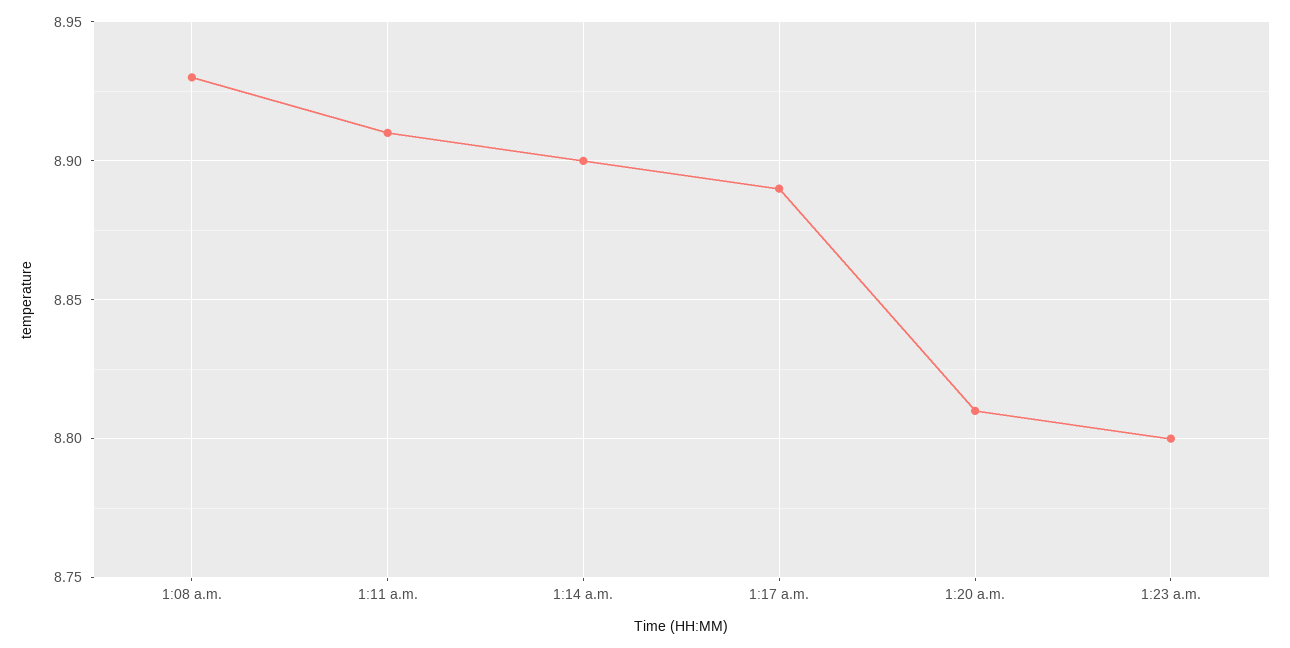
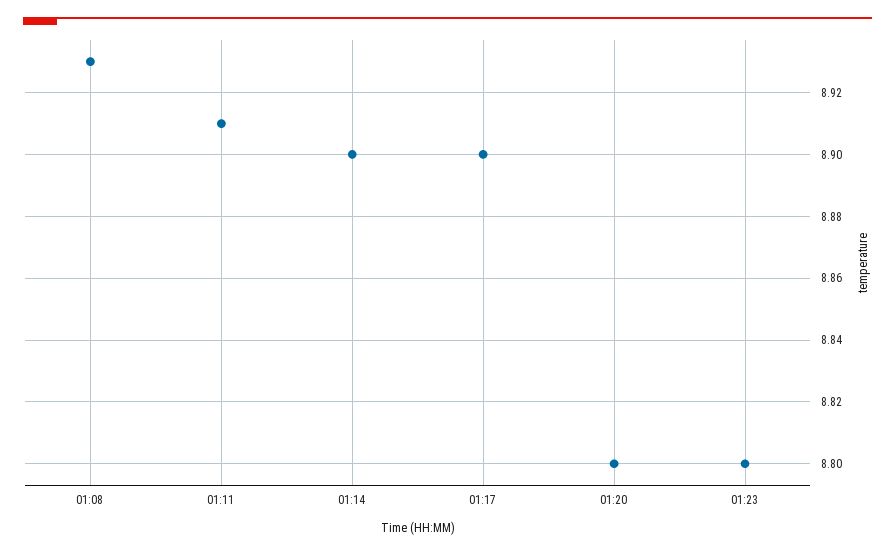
1:17 a.m.: 8.89 -> 8.9
1:20 a.m.: 8.81 -> 8.8

